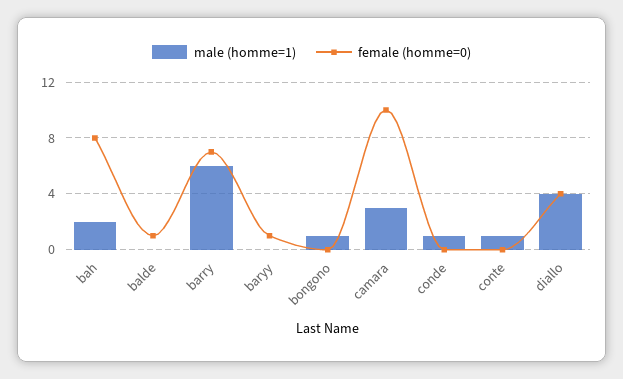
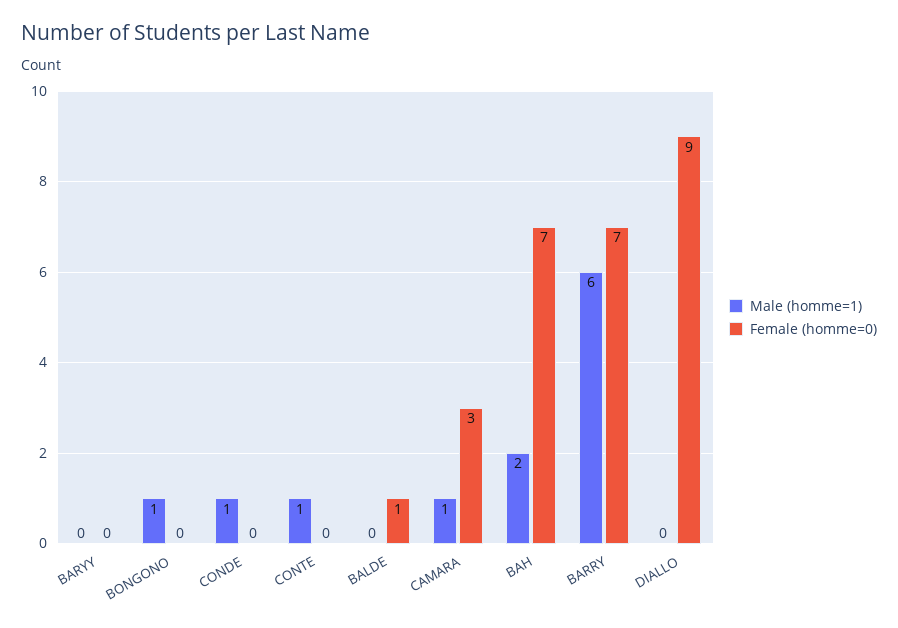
female (homme=0), bah: 8 -> 7
female (homme=0), baryy: 1 -> 0
male (homme=1), camara: 3 -> 1
female (homme=0), camara: 10 -> 3
male (homme=1), diallo: 4 -> 0
female (homme=0), diallo: 4 -> 9

